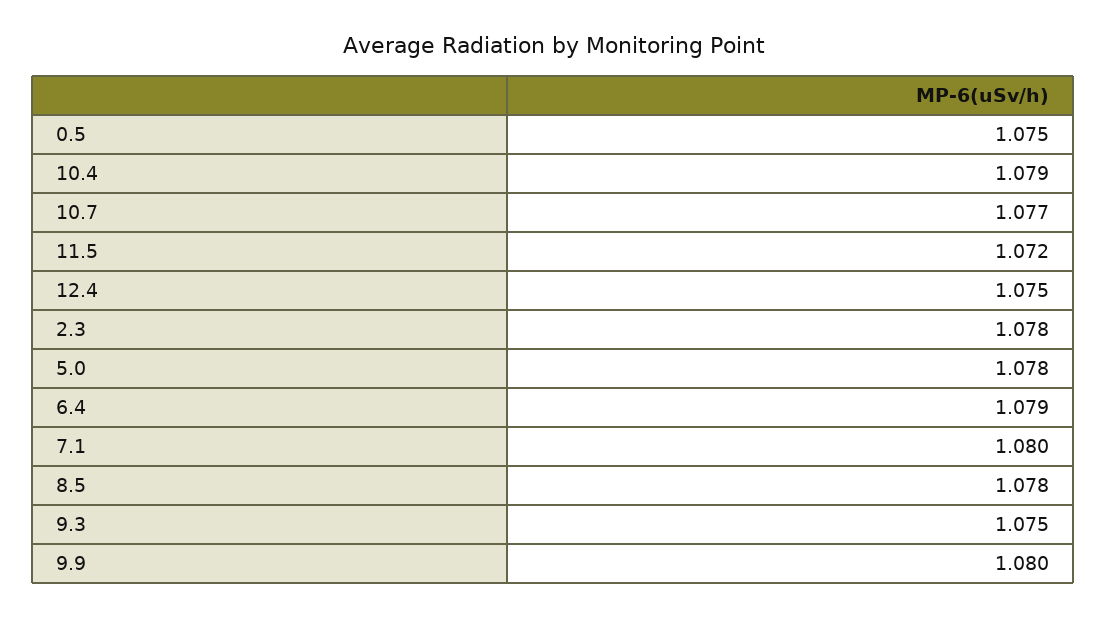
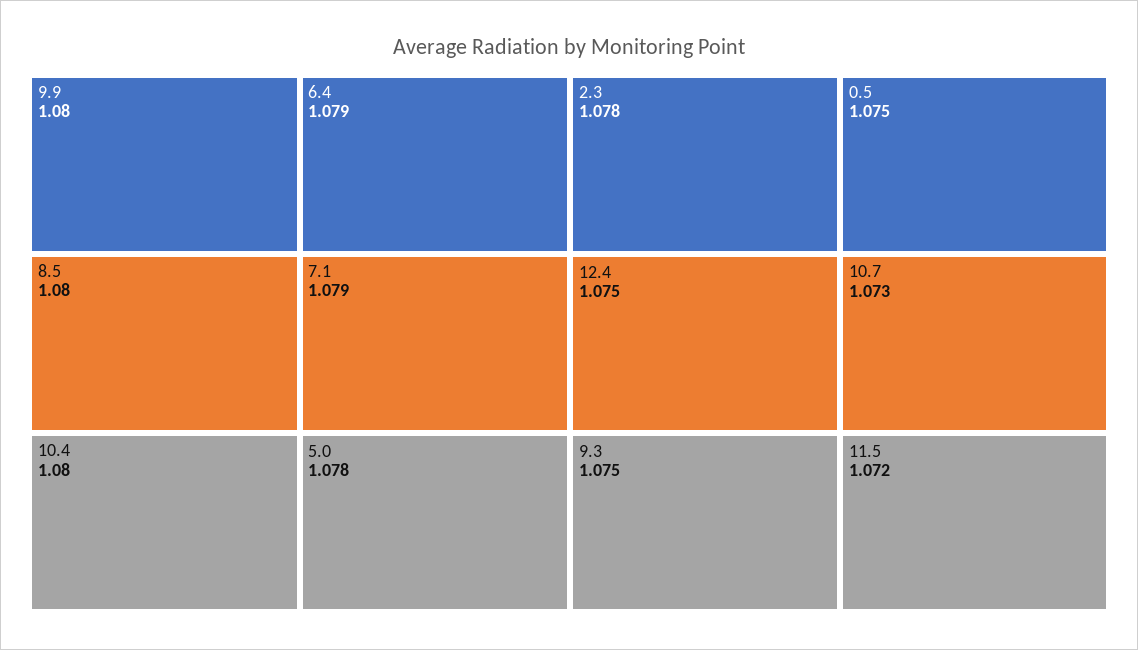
10.4: 1.079 -> 1.08
10.7: 1.077 -> 1.073
7.1: 1.08 -> 1.079
8.5: 1.078 -> 1.08

